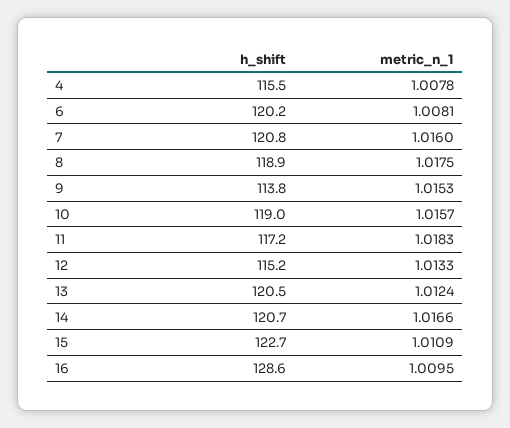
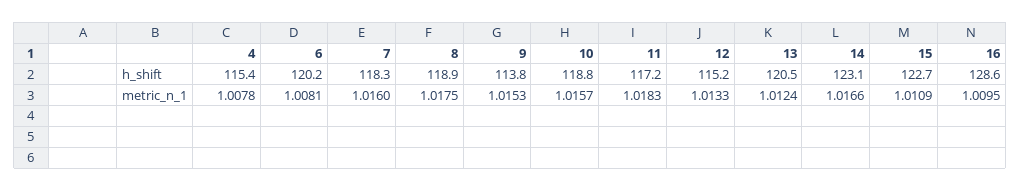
h_shift, 4: 115.5 -> 115.4
h_shift, 7: 120.8 -> 118.3
h_shift, 10: 119 -> 118.8
h_shift, 14: 120.7 -> 123.1

